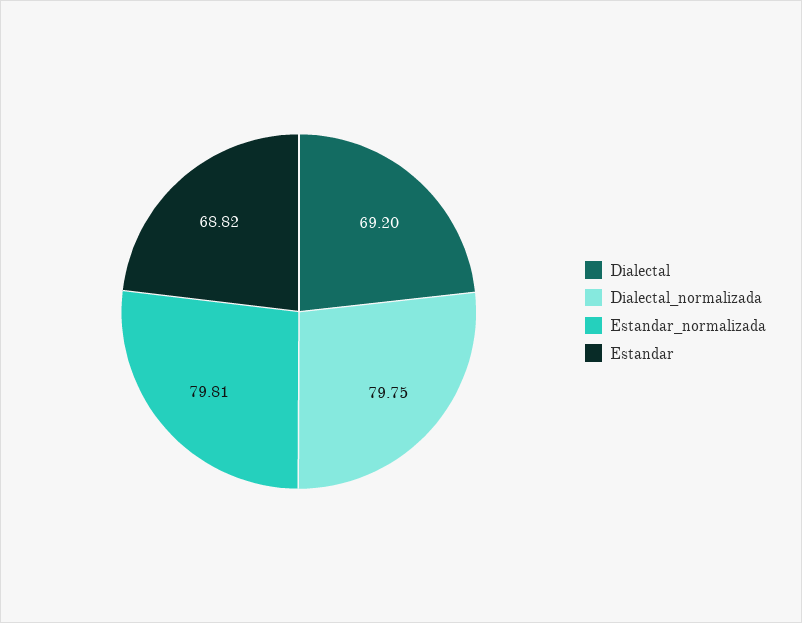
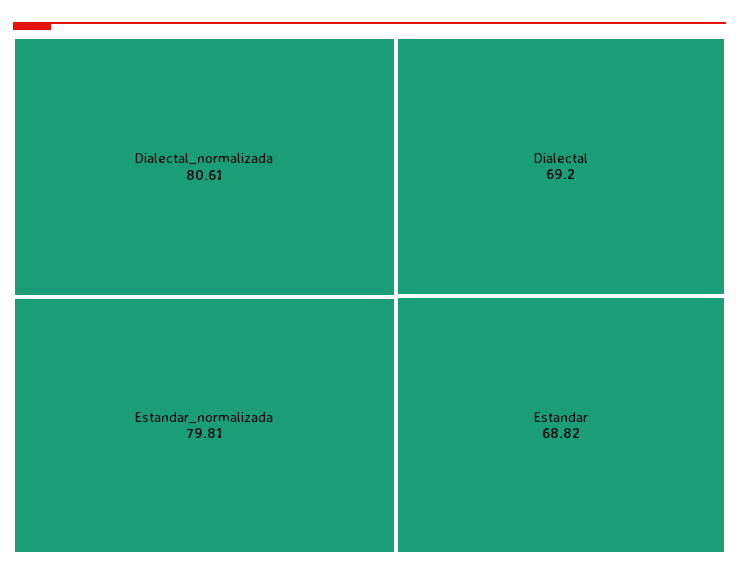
Dialectal_normalizada: 79.75 -> 80.61

